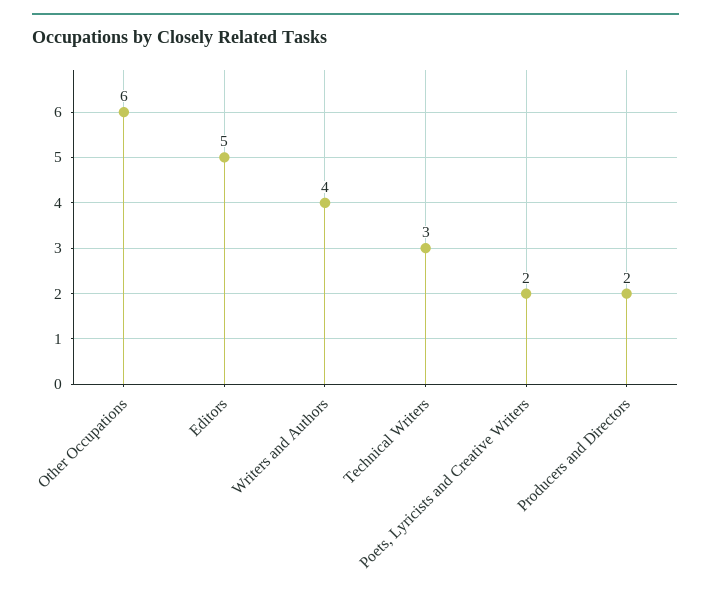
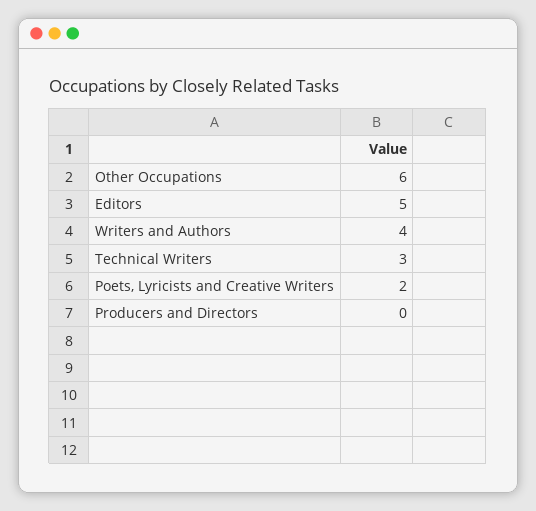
Producers and Directors: 2 -> 0

